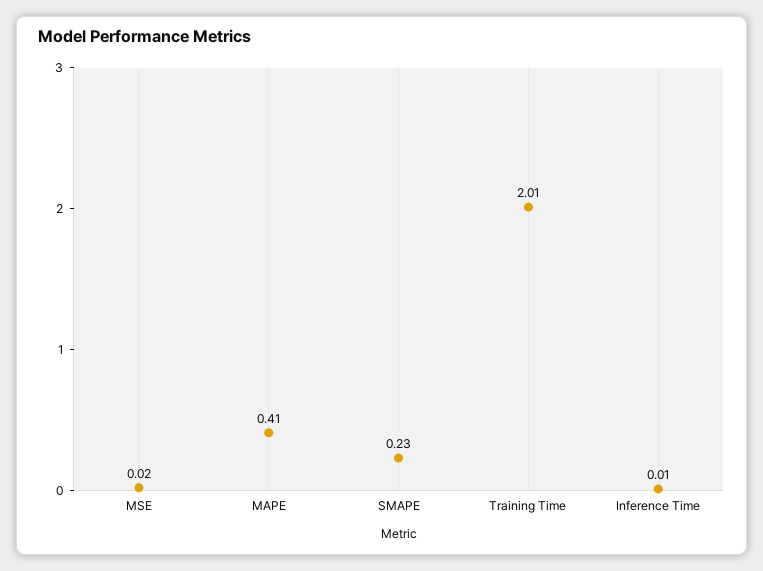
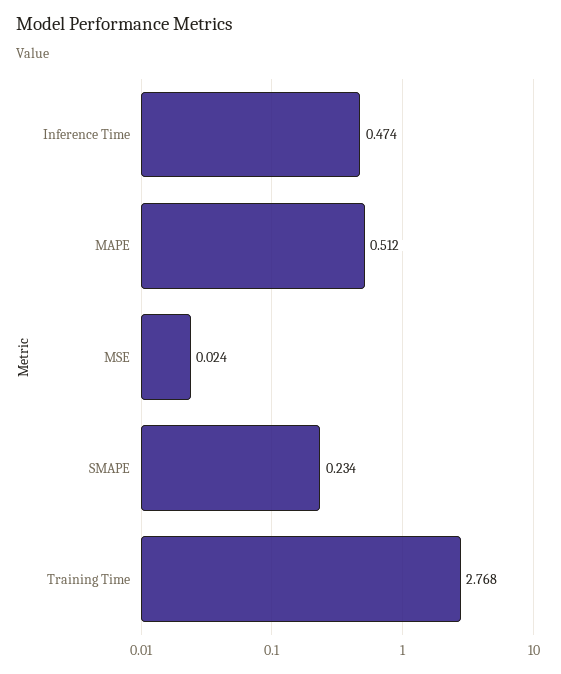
MAPE: 0.41 -> 0.512
Training Time: 2.01 -> 2.768
Inference Time: 0.01 -> 0.474

